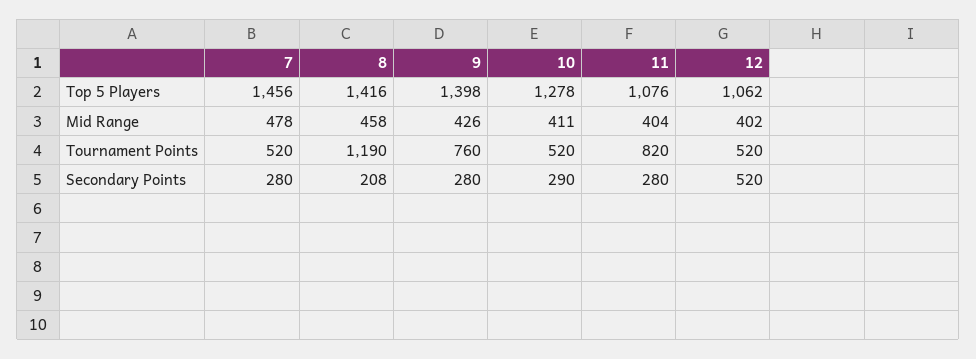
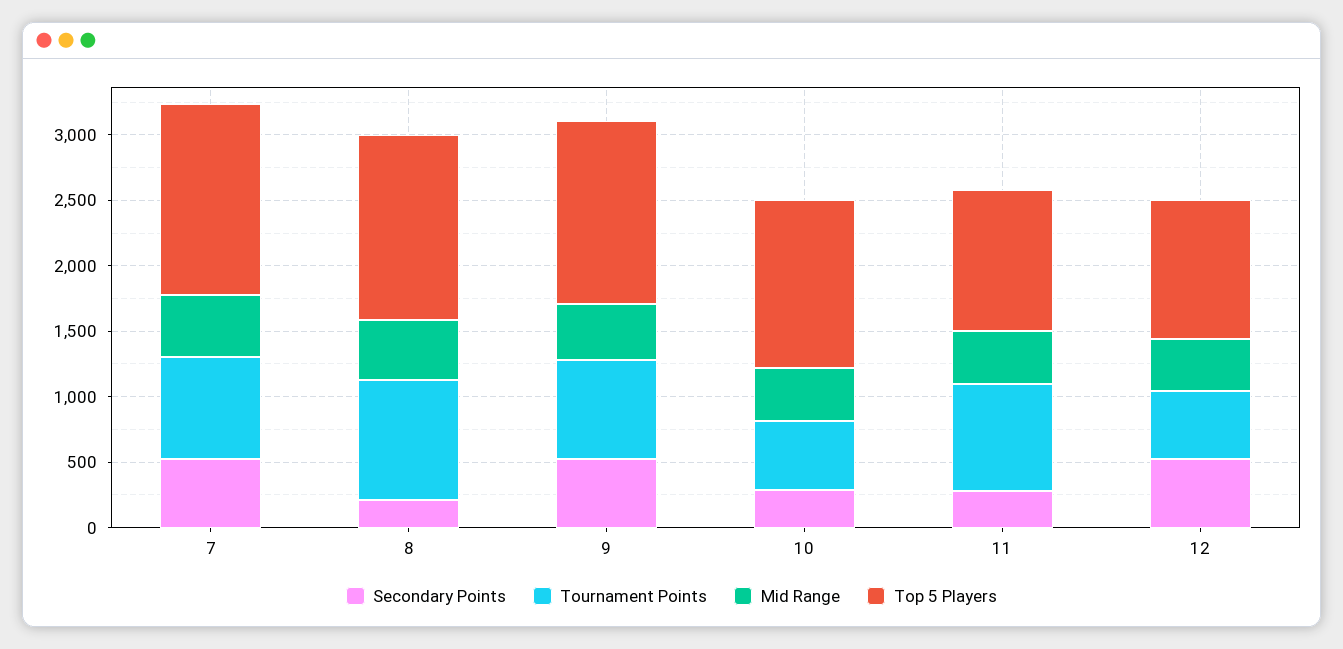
Tournament Points, 7: 520 -> 800
Tournament Points, 8: 1190 -> 900
Secondary Points, 7: 280 -> 500
Secondary Points, 9: 280 -> 500

